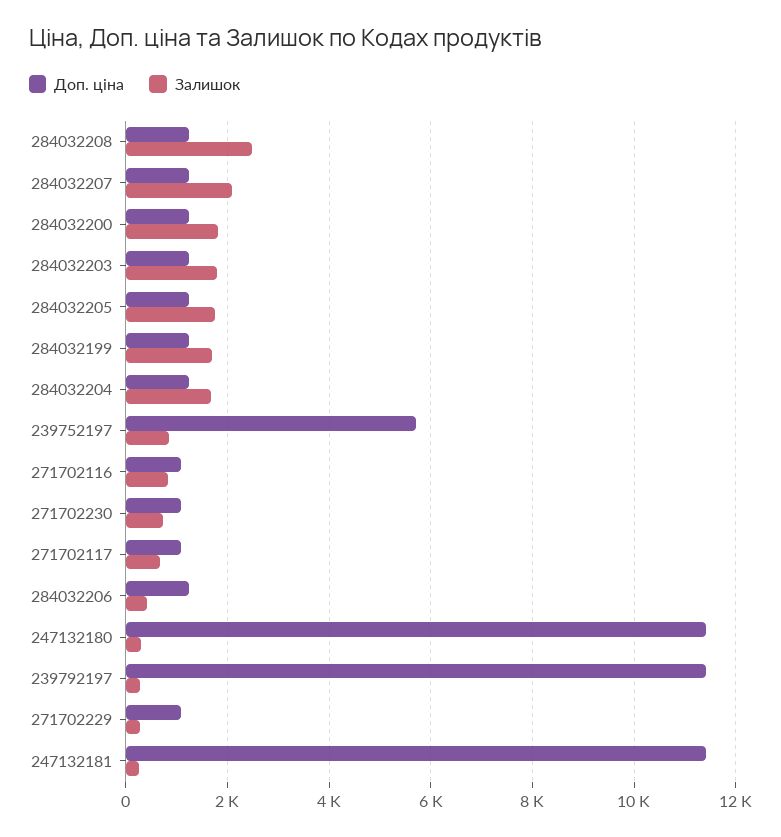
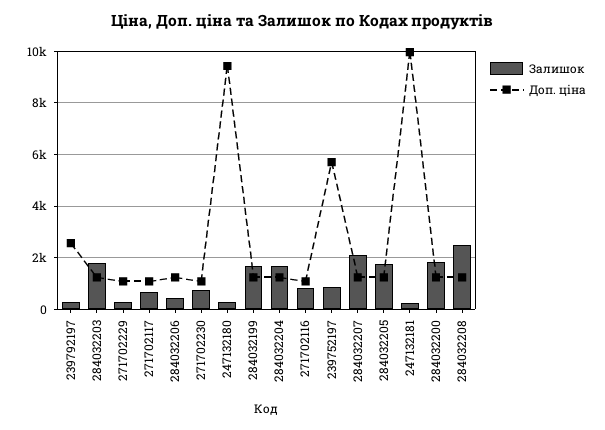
Доп. ціна, 247132180: 11400 -> 9500
Доп. ціна, 239792197: 11400 -> 2500
Доп. ціна, 247132181: 11400 -> 10000

